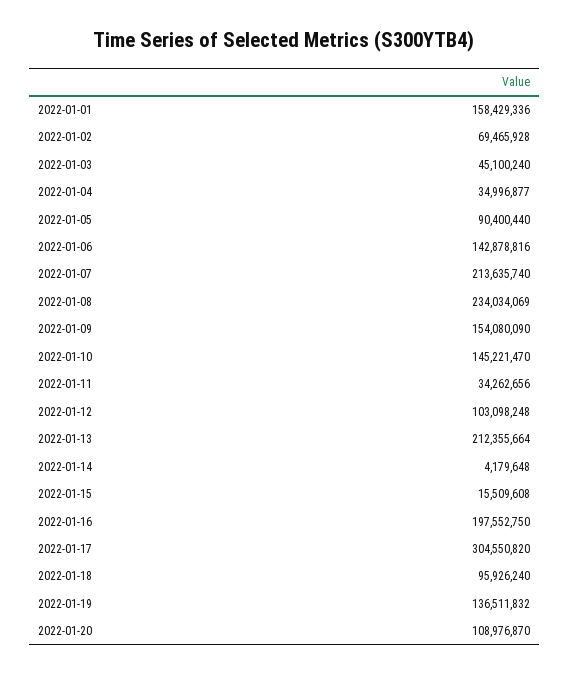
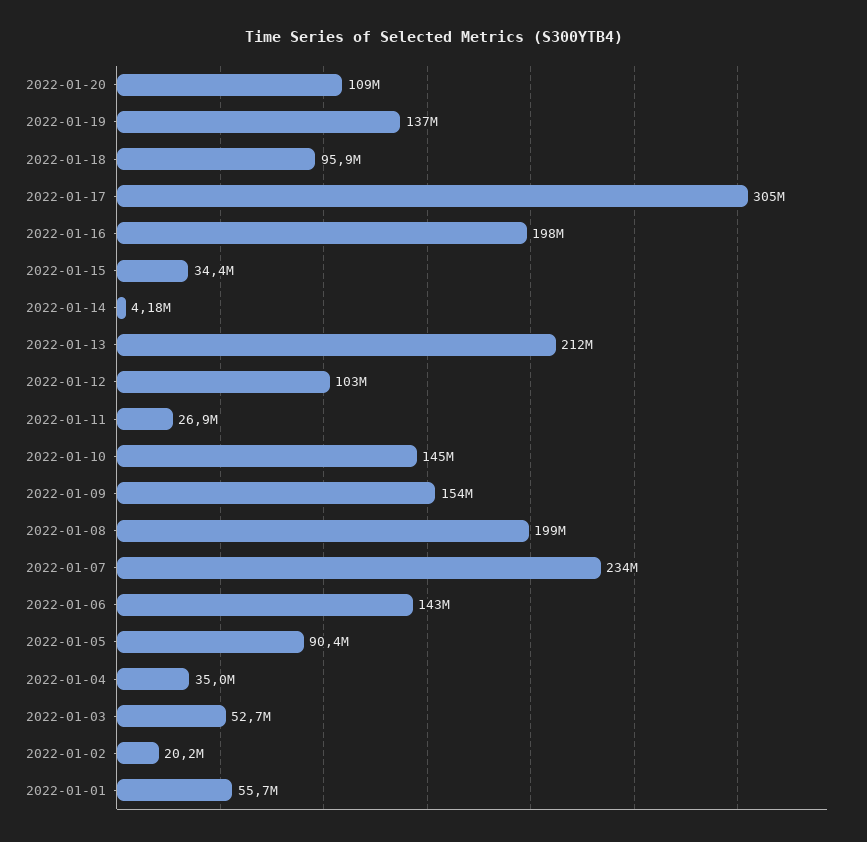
2022-01-01: 158429336 -> 55700000
2022-01-02: 69465928 -> 20200000
2022-01-03: 45100240 -> 52700000
2022-01-07: 213635740 -> 234000000
2022-01-08: 234034069 -> 199000000
2022-01-11: 34262656 -> 26900000
2022-01-15: 15509608 -> 34400000

